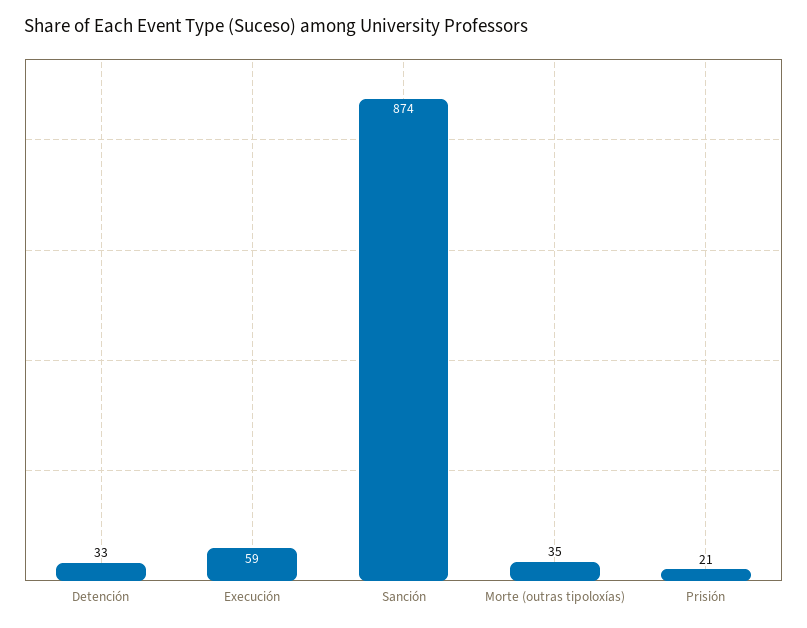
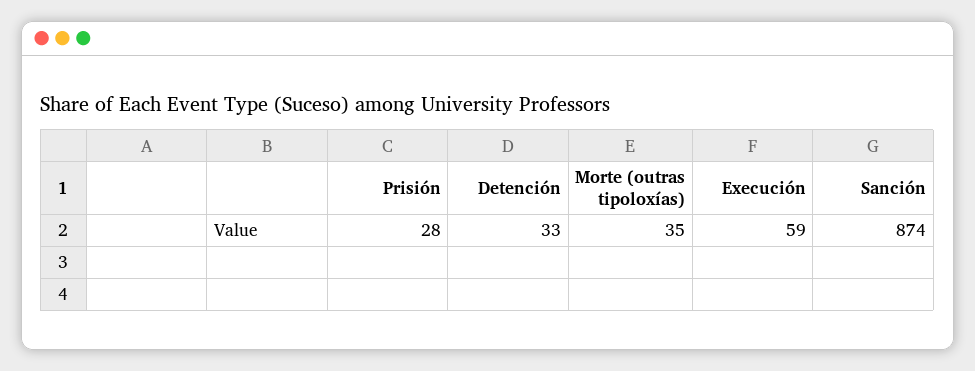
Prisión: 21 -> 28

